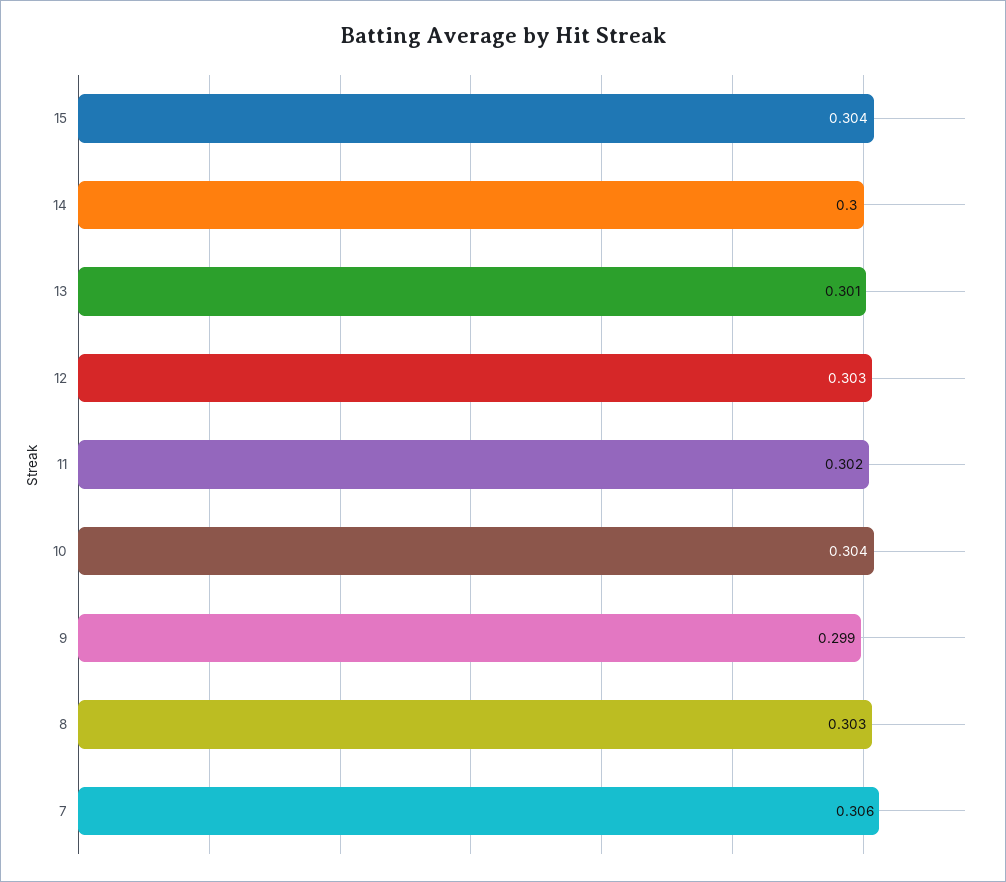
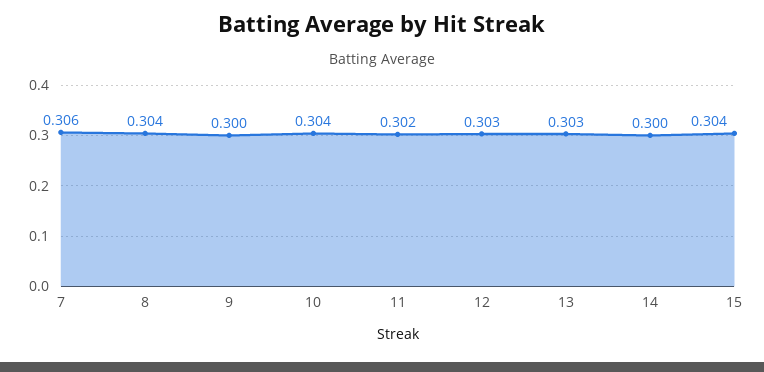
13: 0.301 -> 0.303
9: 0.299 -> 0.3
8: 0.303 -> 0.304

